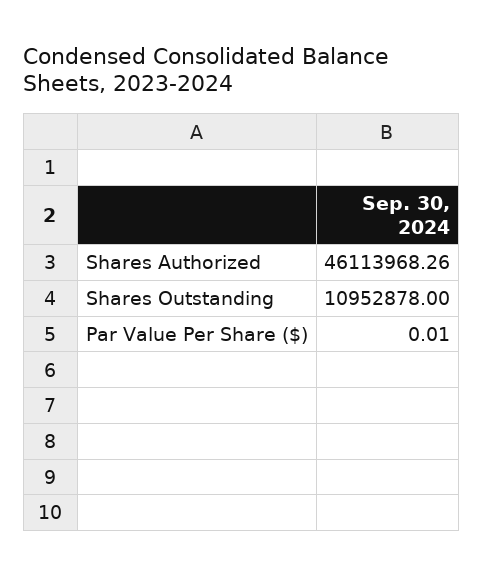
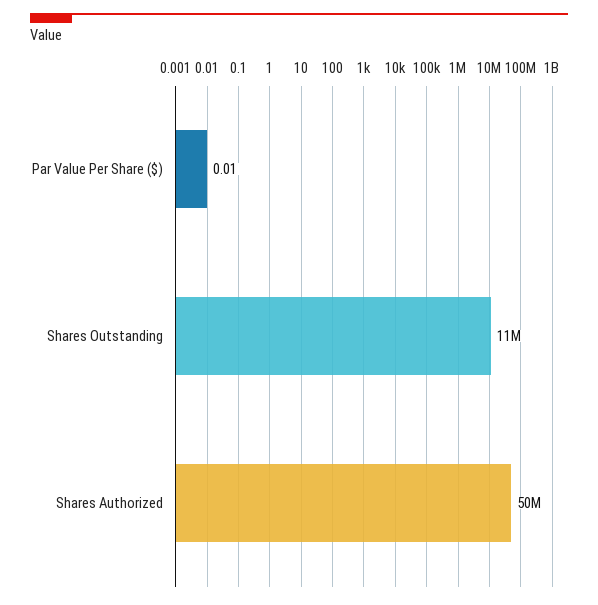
Shares Authorized: 46113968.26 -> 50000000

